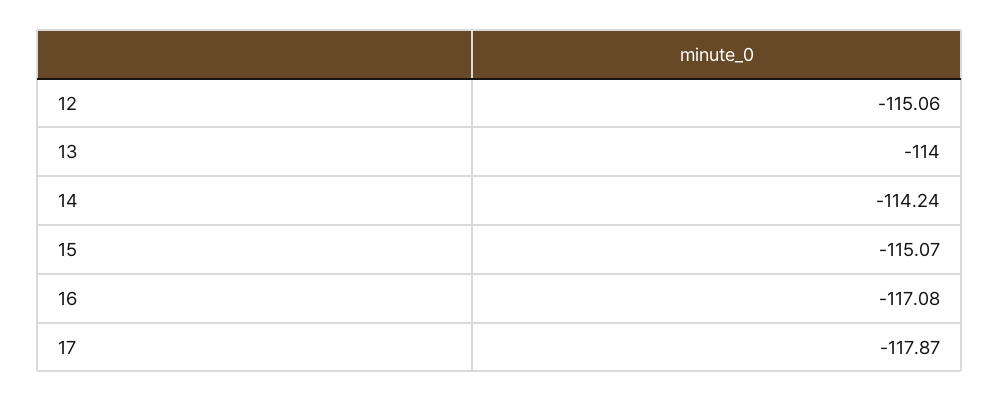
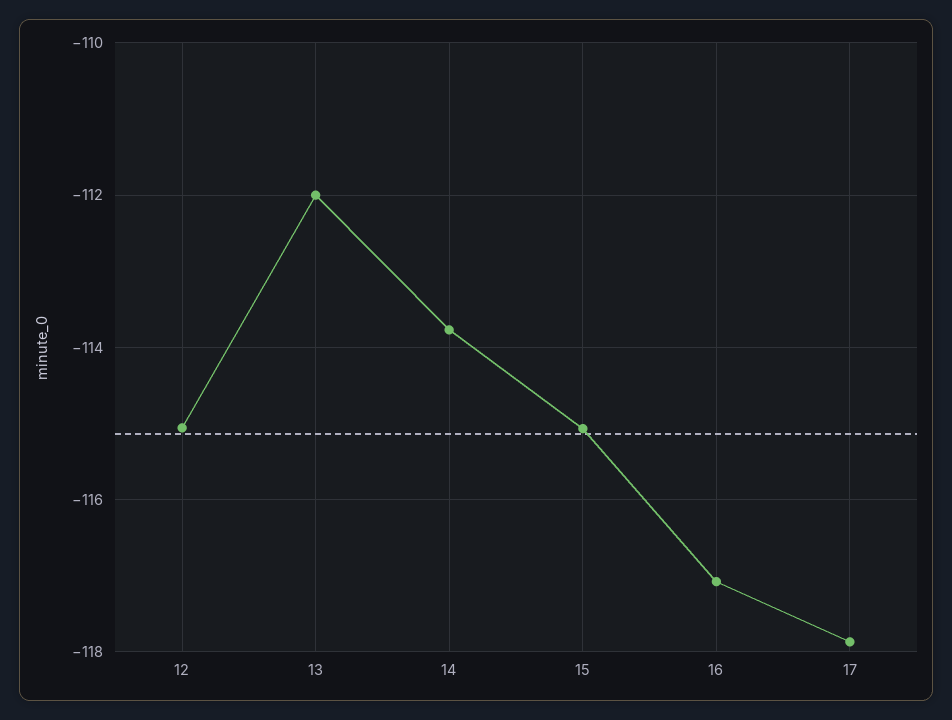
13: -114 -> -112
14: -114.24 -> -113.8

